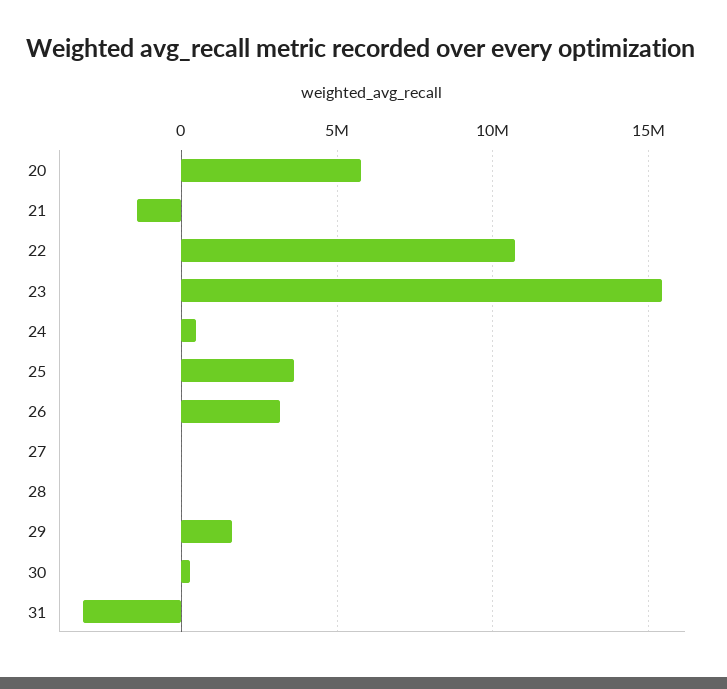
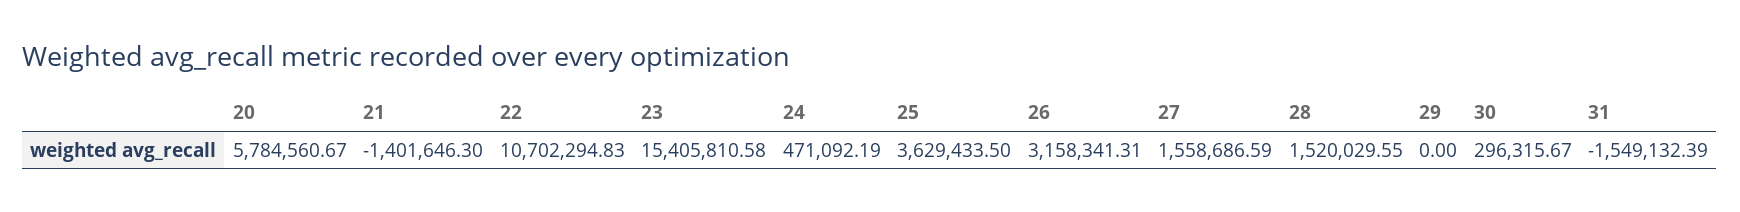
27: 0 -> 1558686.59
28: 0 -> 1520029.55
29: 1500000 -> 0
31: -3000000 -> -1549132.39

